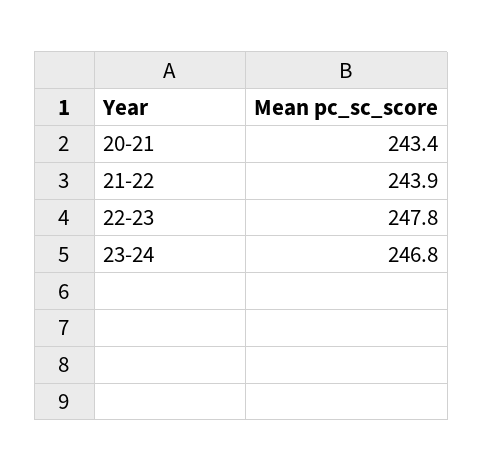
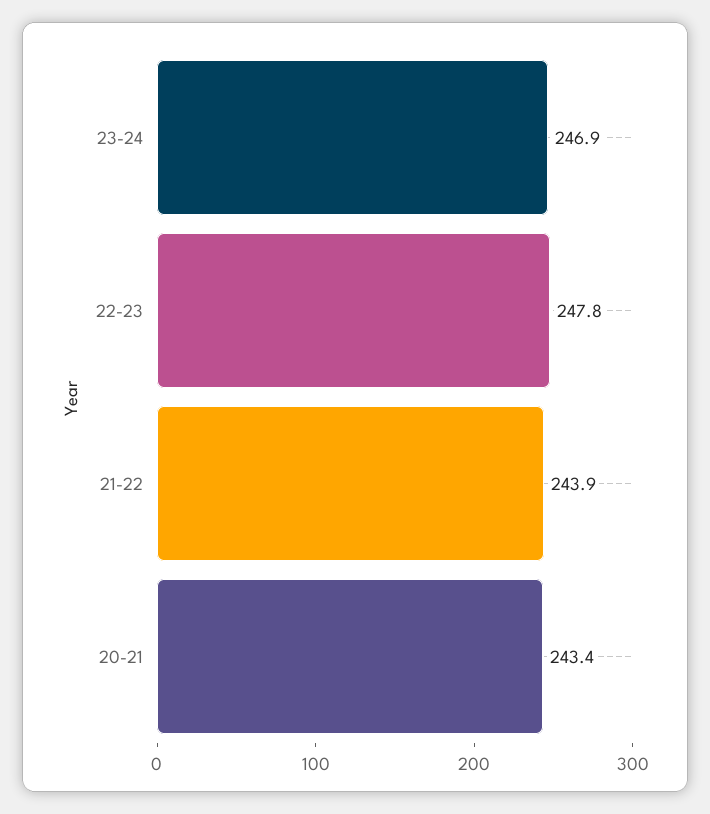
23-24: 246.8 -> 246.9

